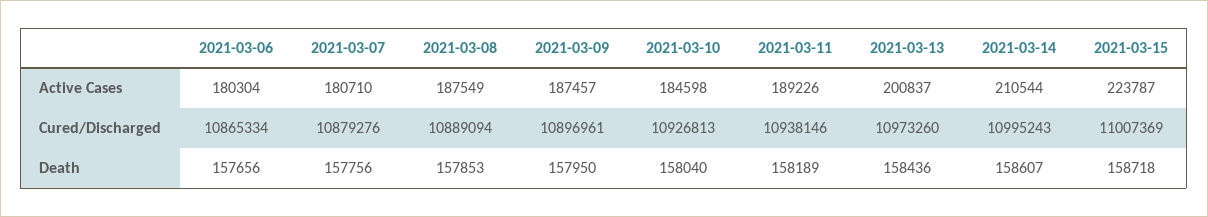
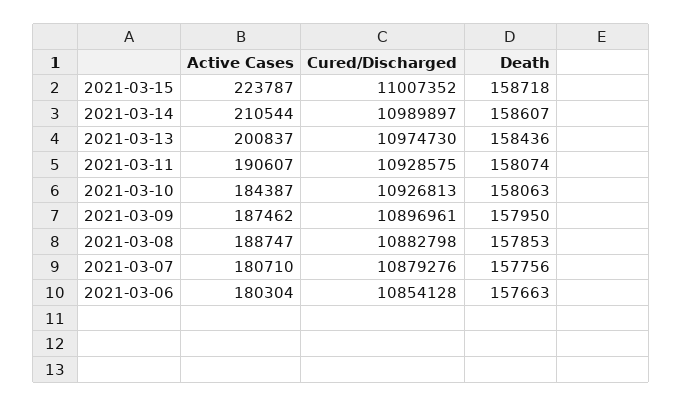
2021-03-08, Active Cases: 187549 -> 188747
2021-03-09, Active Cases: 187457 -> 187462
2021-03-10, Active Cases: 184598 -> 184387
2021-03-11, Active Cases: 189226 -> 190607
2021-03-06, Cured/Discharged: 10865334 -> 10854128
2021-03-08, Cured/Discharged: 10889094 -> 10882798
2021-03-11, Cured/Discharged: 10938146 -> 10928575
2021-03-13, Cured/Discharged: 10973260 -> 10974730
2021-03-14, Cured/Discharged: 10995243 -> 10989897
2021-03-15, Cured/Discharged: 11007369 -> 11007352
2021-03-06, Death: 157656 -> 157663
2021-03-10, Death: 158040 -> 158063
2021-03-11, Death: 158189 -> 158074

